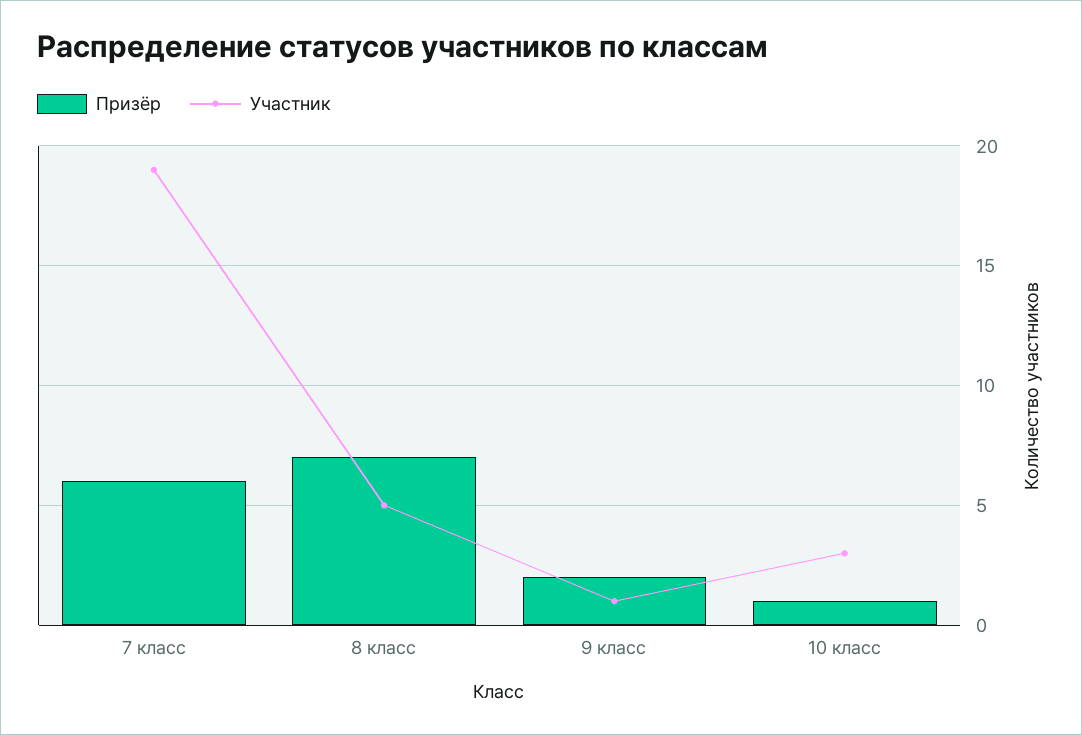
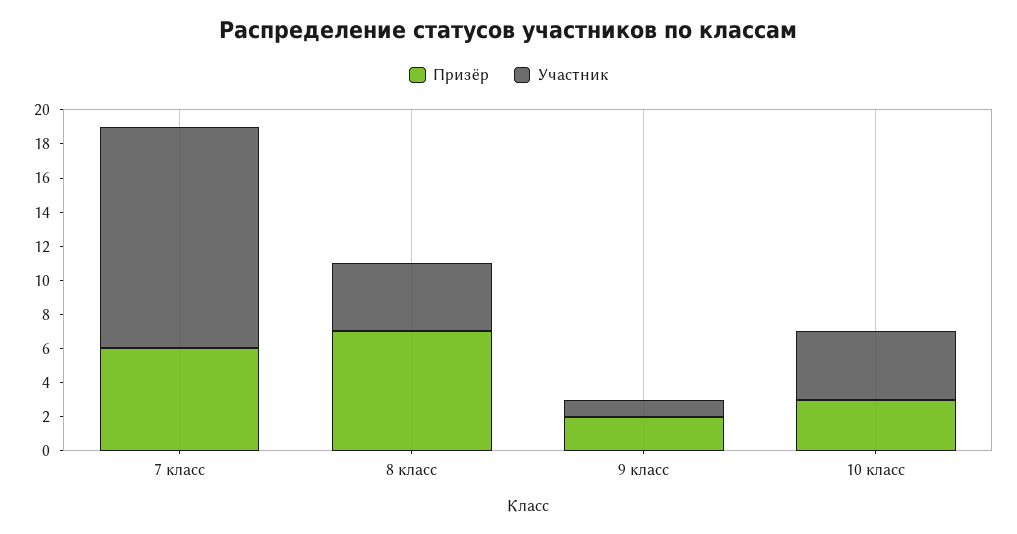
Участник, 7 класс: 19 -> 13
Участник, 8 класс: 5 -> 4
Призёр, 10 класс: 1 -> 3
Участник, 10 класс: 3 -> 4

